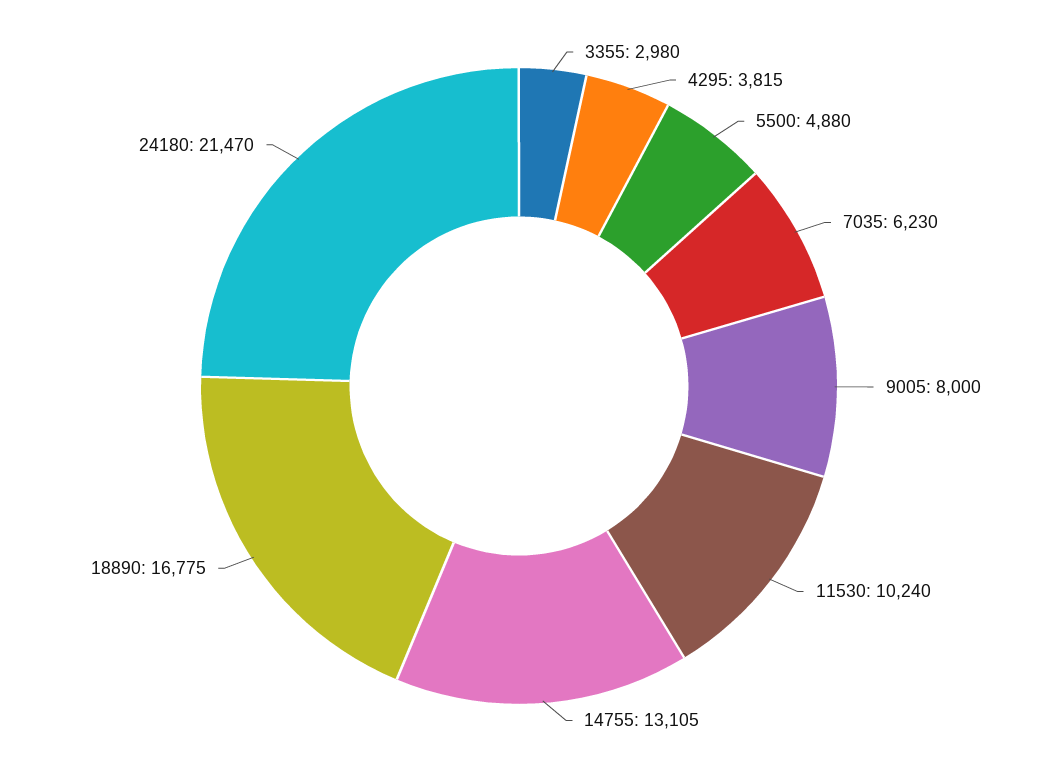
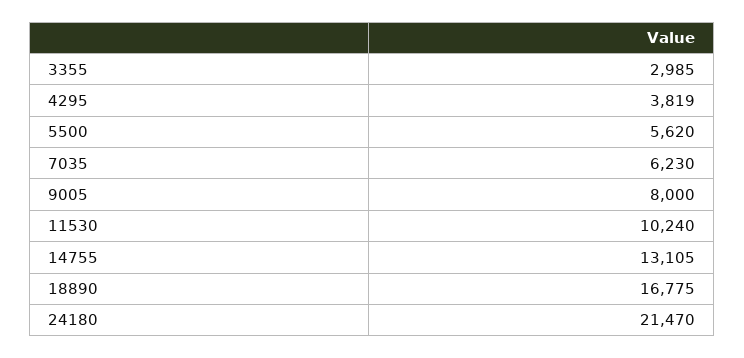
3355: 2980 -> 2985
4295: 3815 -> 3819
5500: 4880 -> 5620

